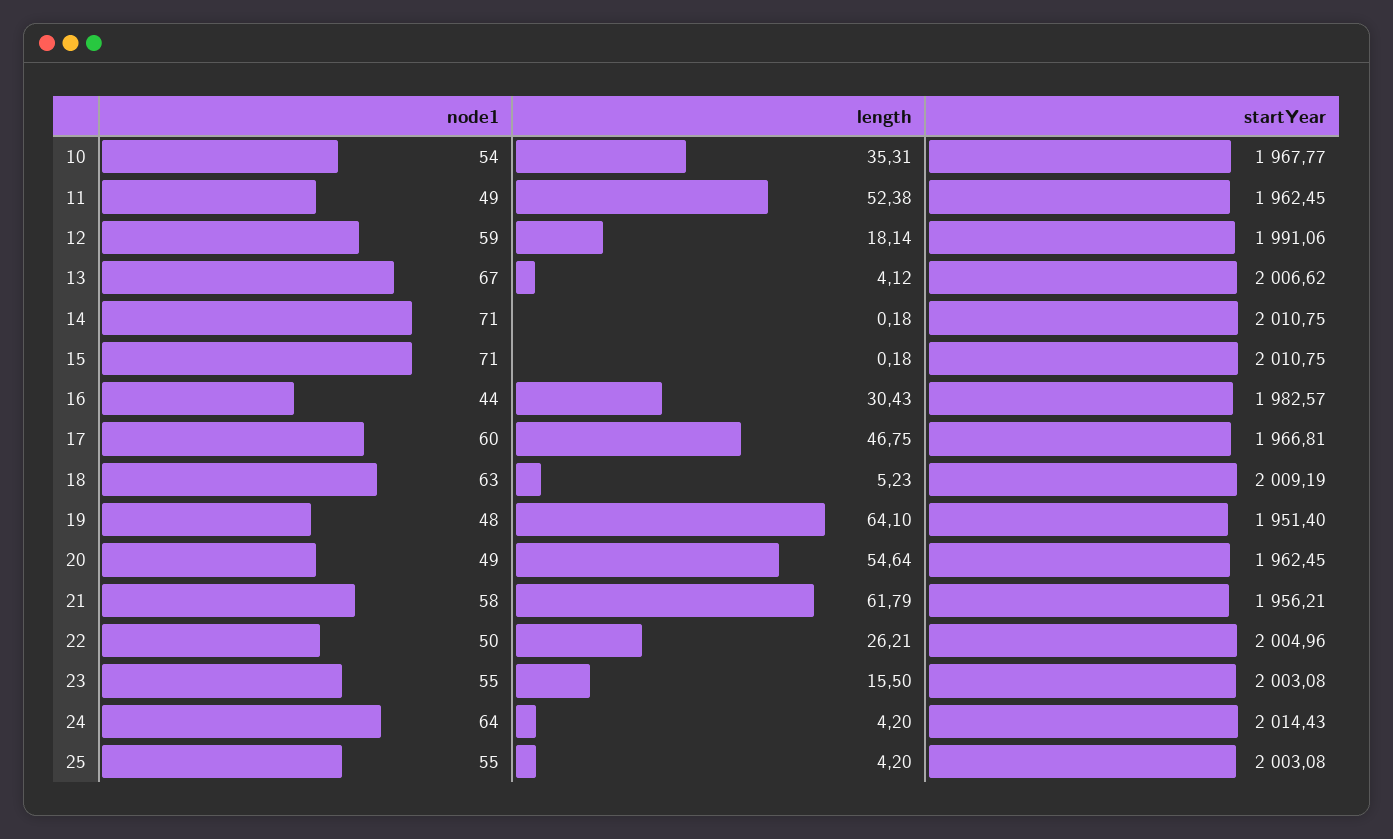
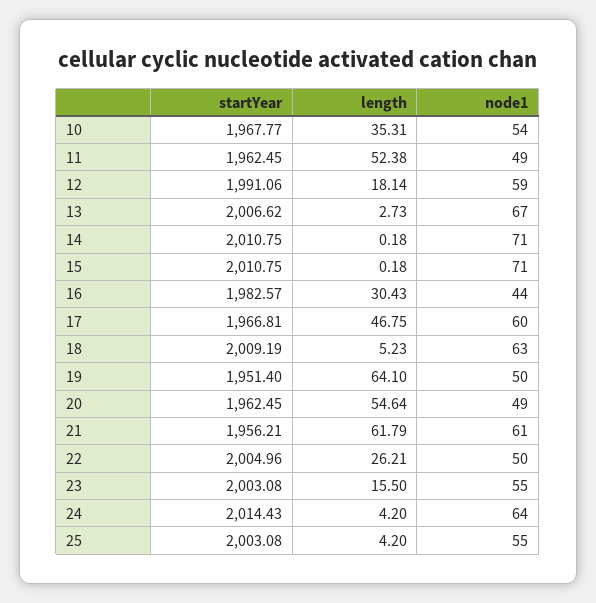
length, 13: 4.12 -> 2.73
node1, 19: 48 -> 50
node1, 21: 58 -> 61

